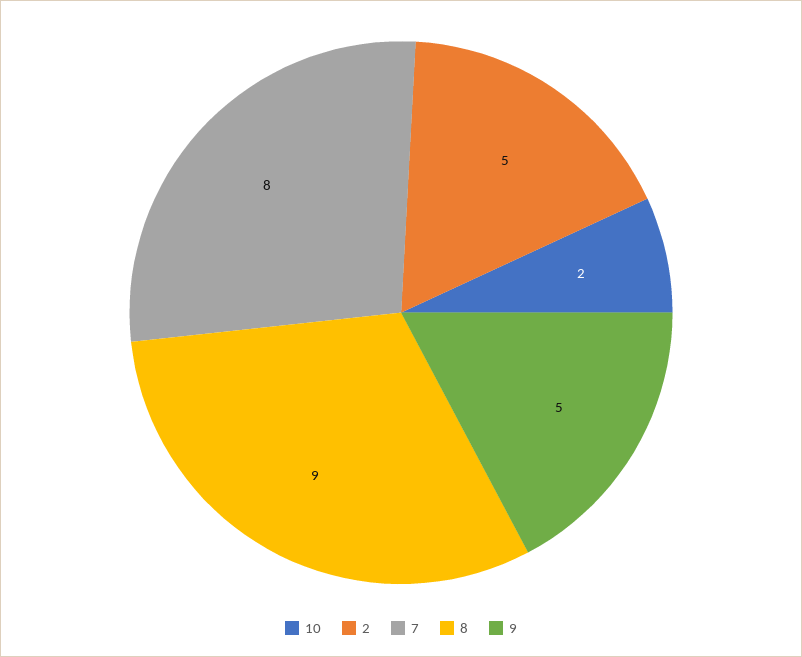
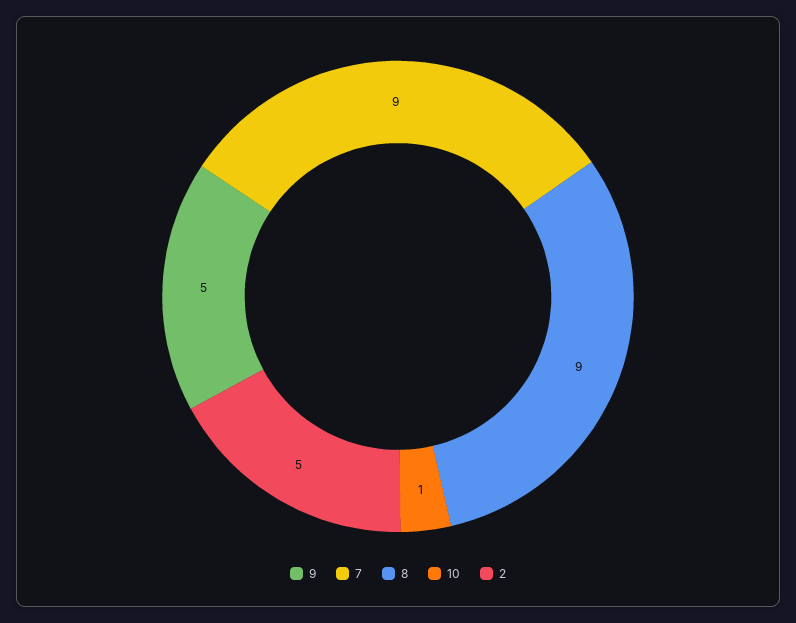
10: 2 -> 1
7: 8 -> 9

